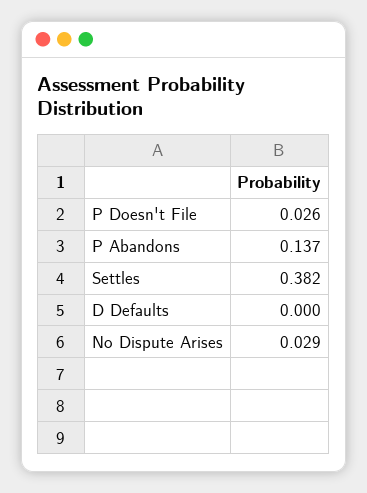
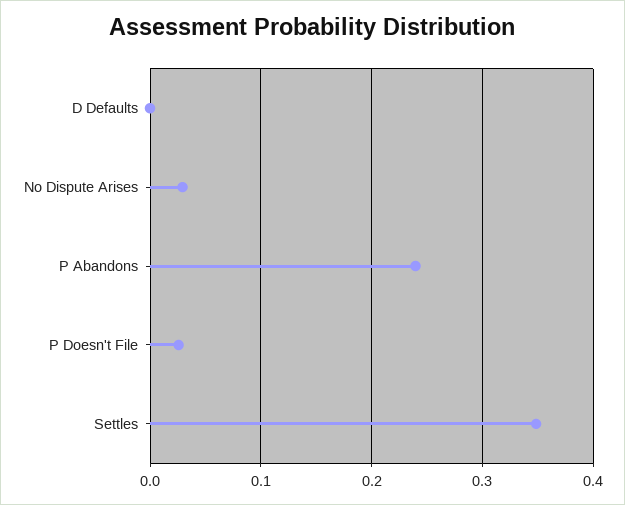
P Abandons: 0.137 -> 0.24
Settles: 0.382 -> 0.35

